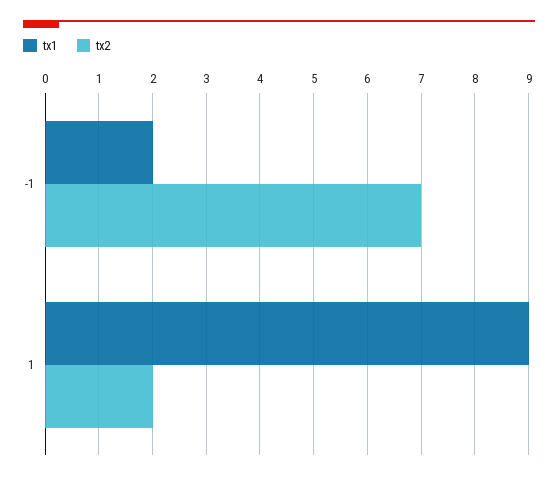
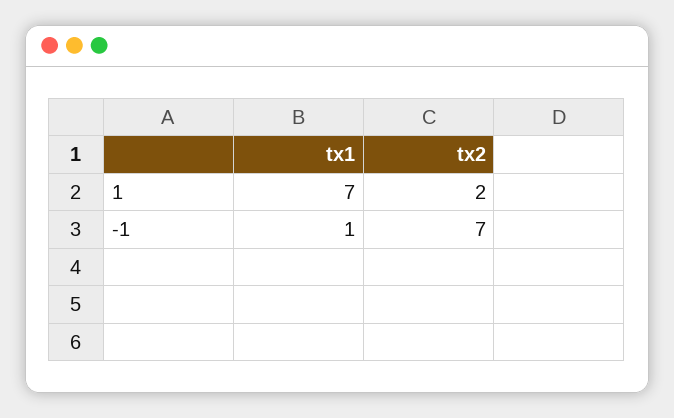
tx1, -1: 2 -> 1
tx1, 1: 9 -> 7

